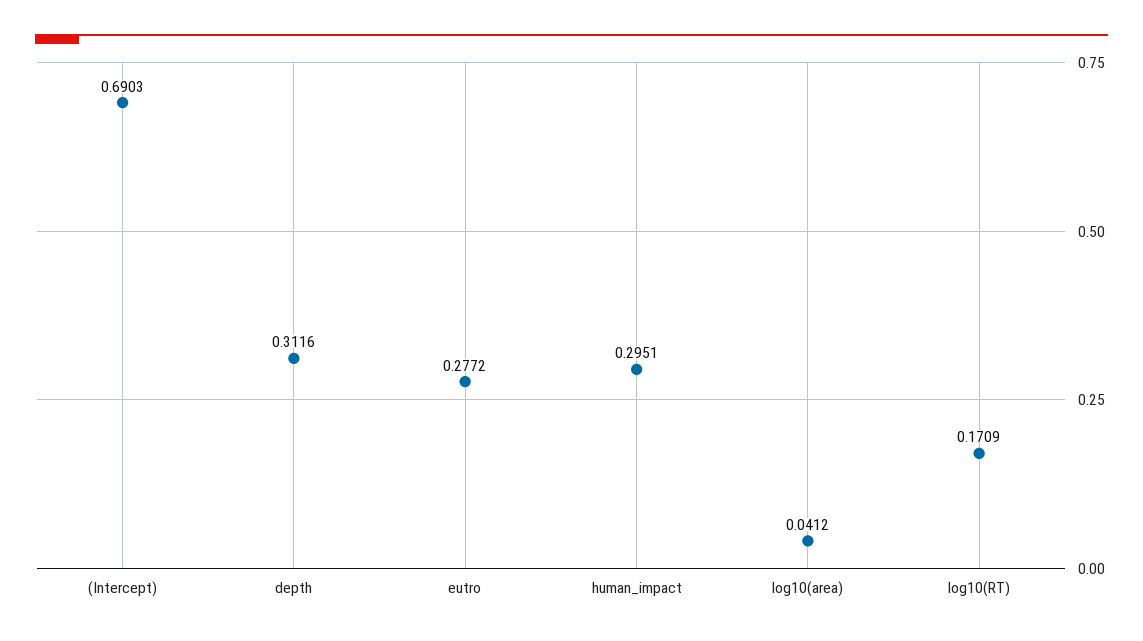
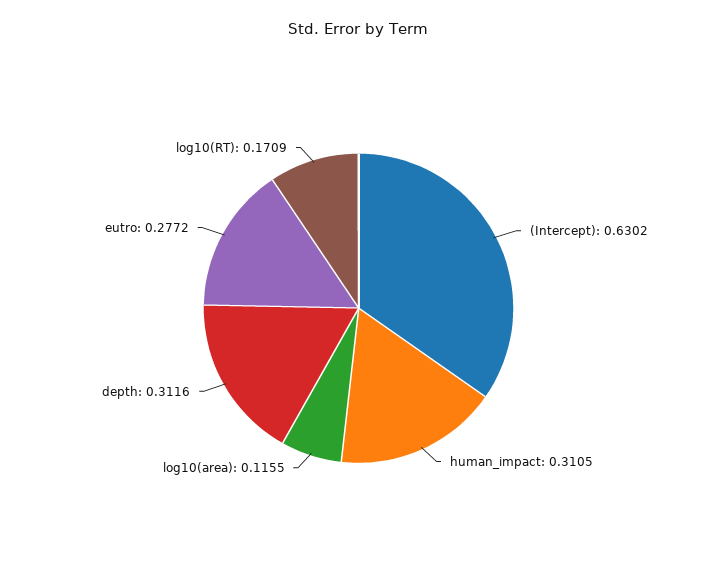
(Intercept): 0.6903 -> 0.6302
human_impact: 0.2951 -> 0.3105
log10(area): 0.0412 -> 0.1155

